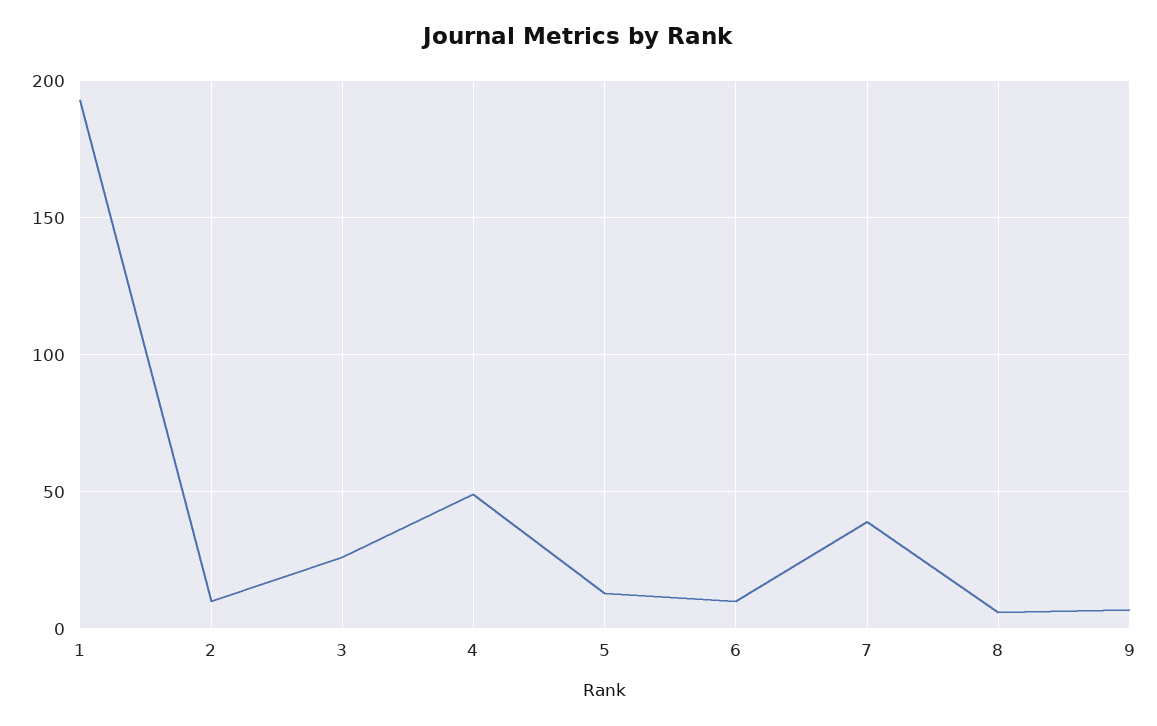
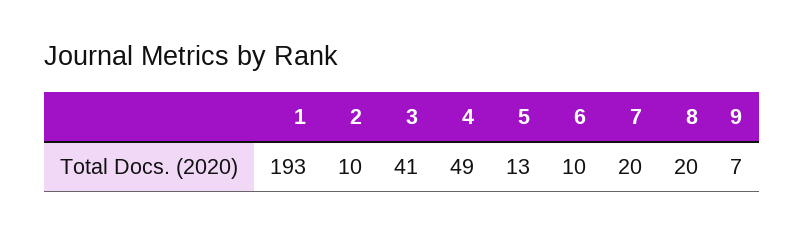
3: 25 -> 41
7: 40 -> 20
8: 5 -> 20

